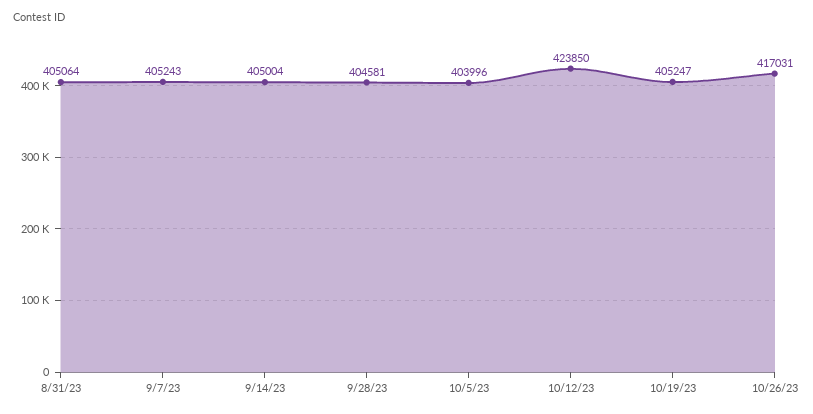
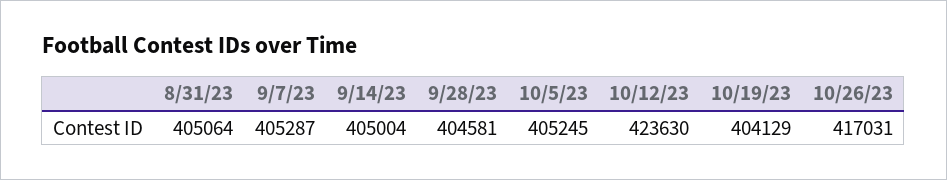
9/7/23: 405243 -> 405287
10/5/23: 403996 -> 405245
10/12/23: 423850 -> 423630
10/19/23: 405247 -> 404129

